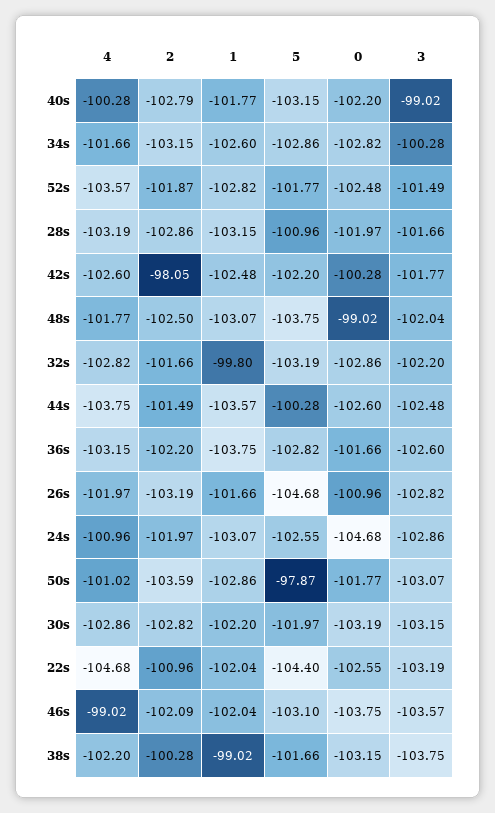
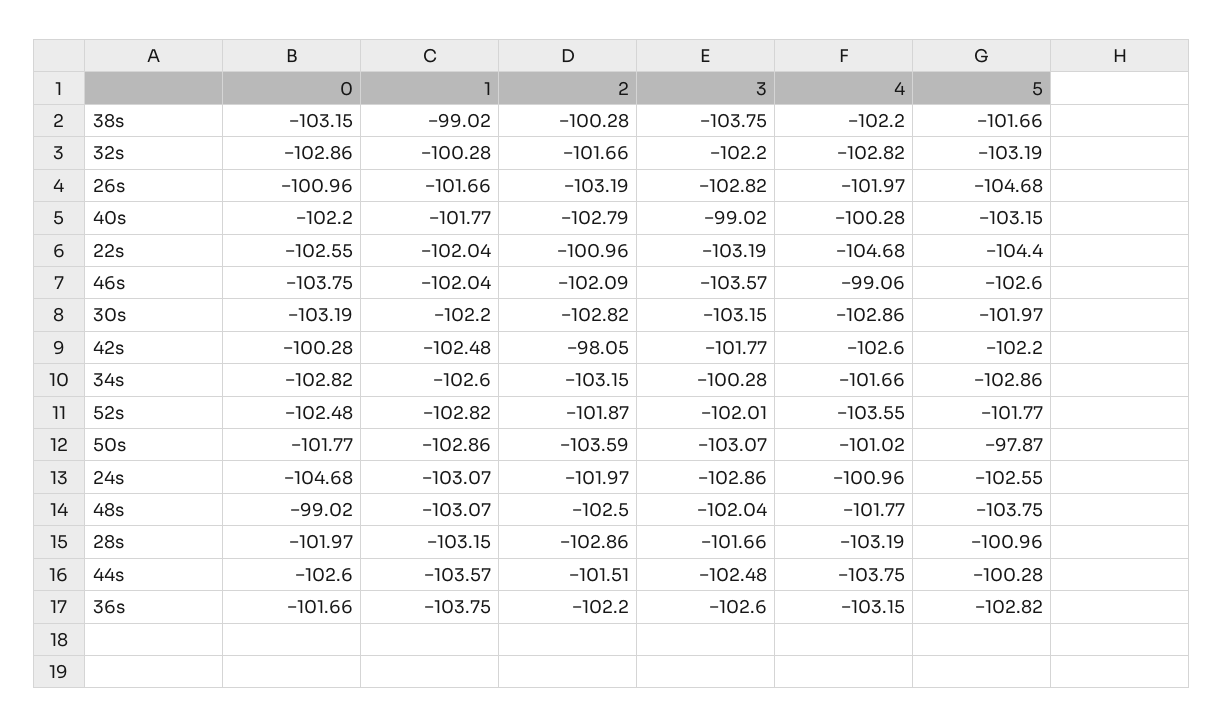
4, 52s: -103.57 -> -103.55
3, 52s: -101.49 -> -102.01
1, 32s: -99.8 -> -100.28
2, 44s: -101.49 -> -101.51
4, 46s: -99.02 -> -99.06
5, 46s: -103.1 -> -102.6

